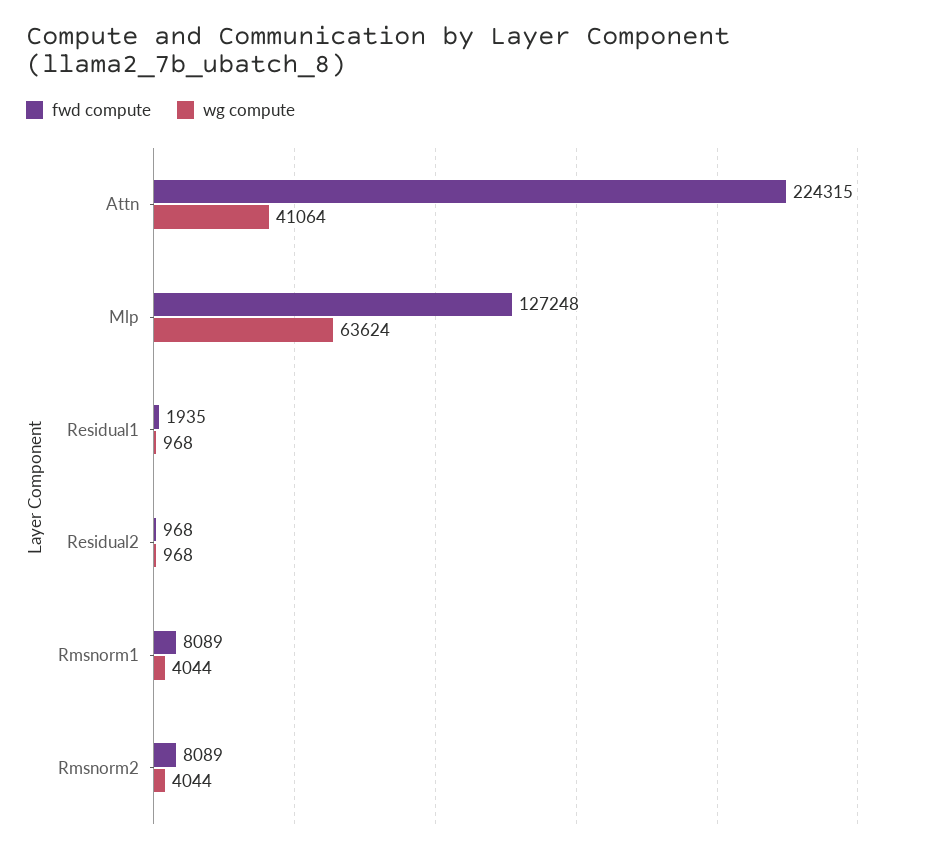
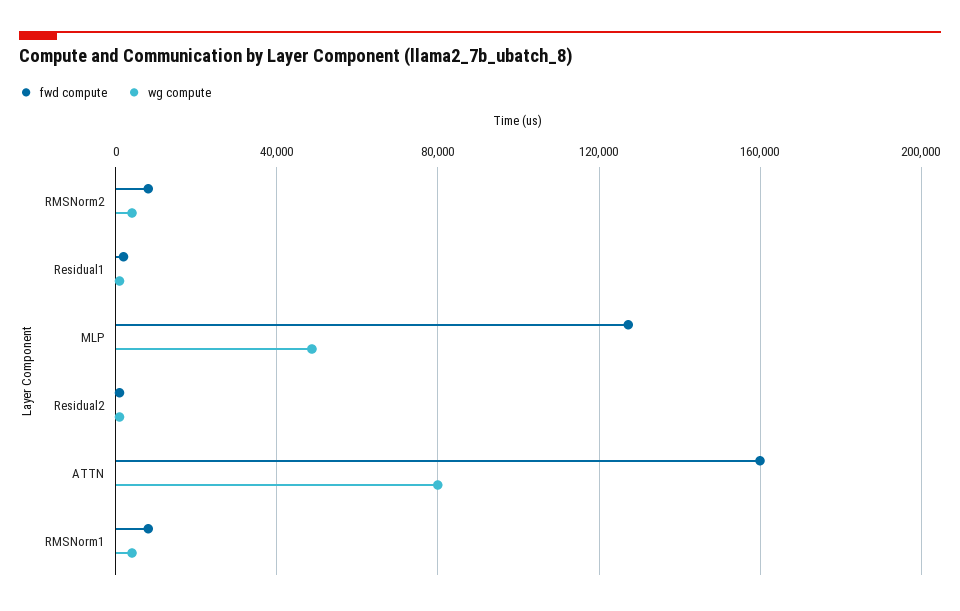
fwd compute, Attn: 224315 -> 160000
wg compute, Attn: 41064 -> 80000
wg compute, Mlp: 63624 -> 50000

